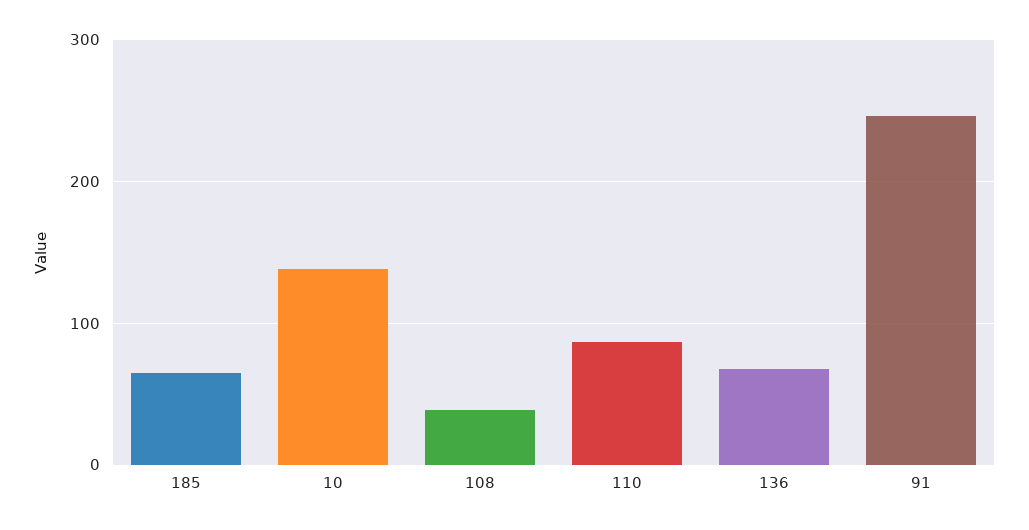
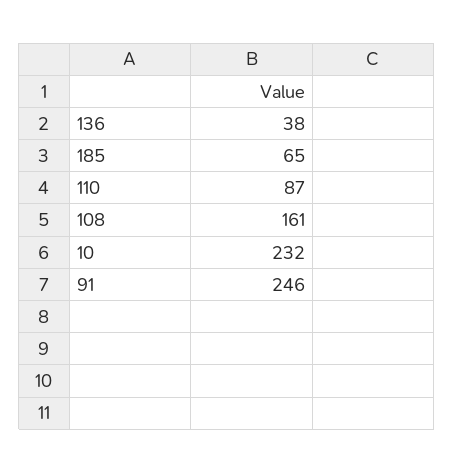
10: 140 -> 232
108: 40 -> 161
136: 70 -> 38

